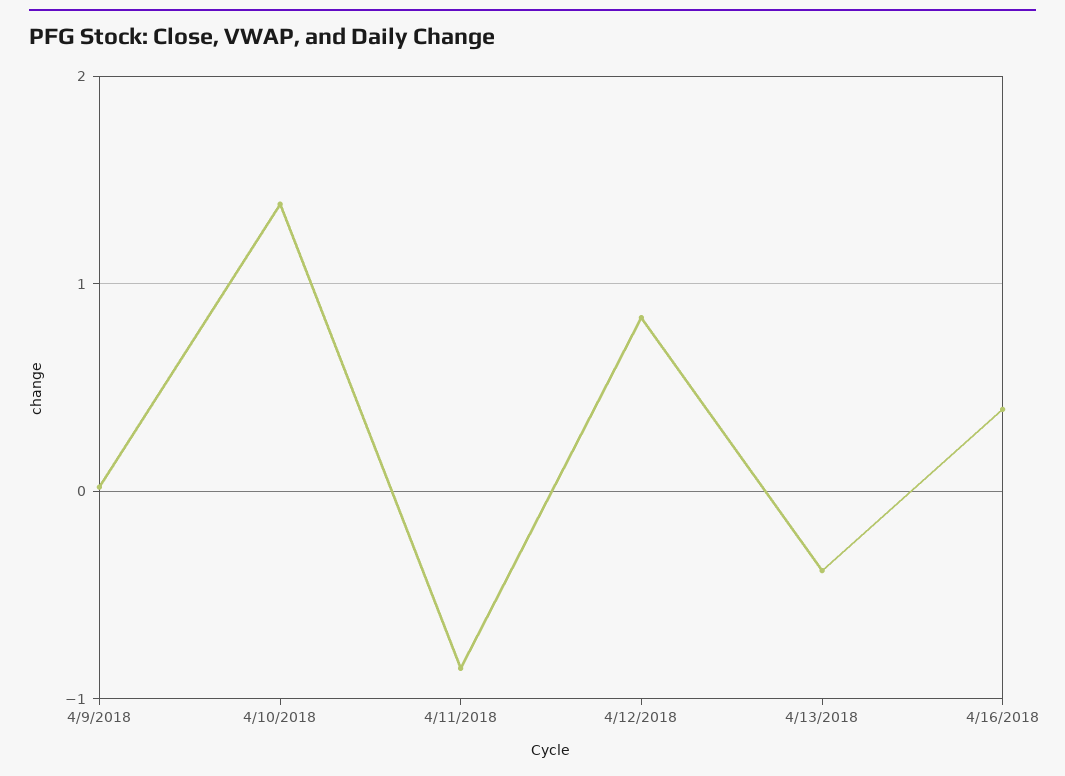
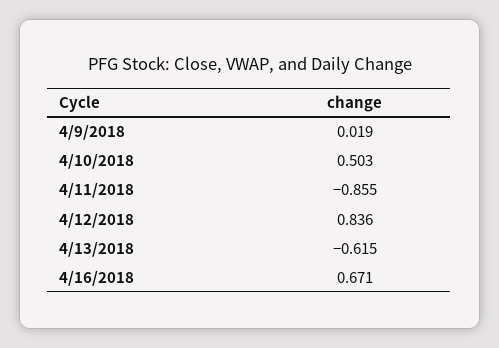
4/10/2018: 1.4 -> 0.503
4/13/2018: -0.4 -> -0.615
4/16/2018: 0.4 -> 0.671

